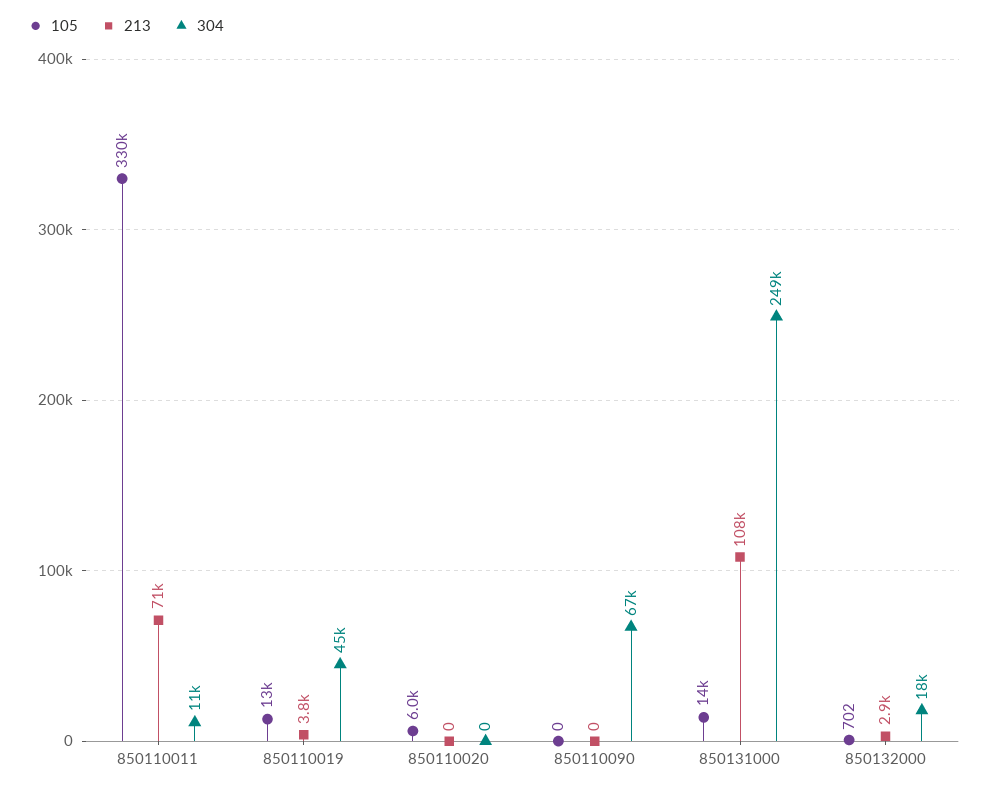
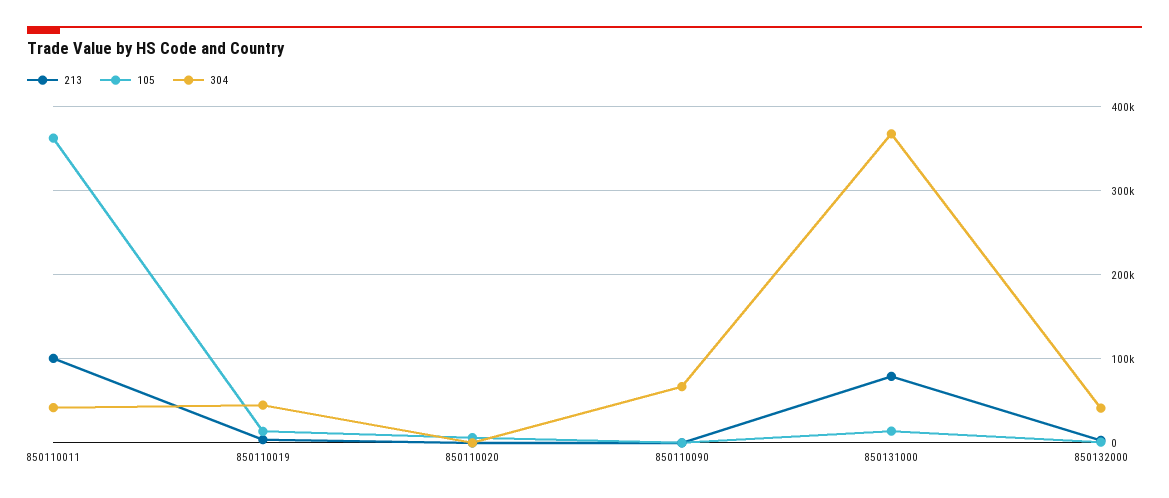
105, 850110011: 330000 -> 360000
213, 850110011: 71000 -> 100000
304, 850110011: 11000 -> 40000
213, 850131000: 108000 -> 80000
304, 850131000: 249000 -> 370000
304, 850132000: 18000 -> 40000

